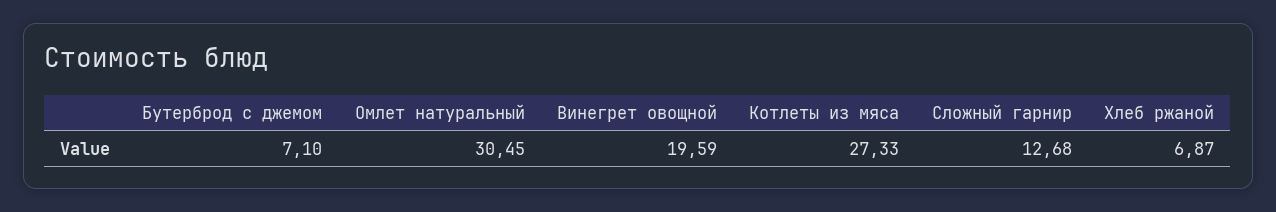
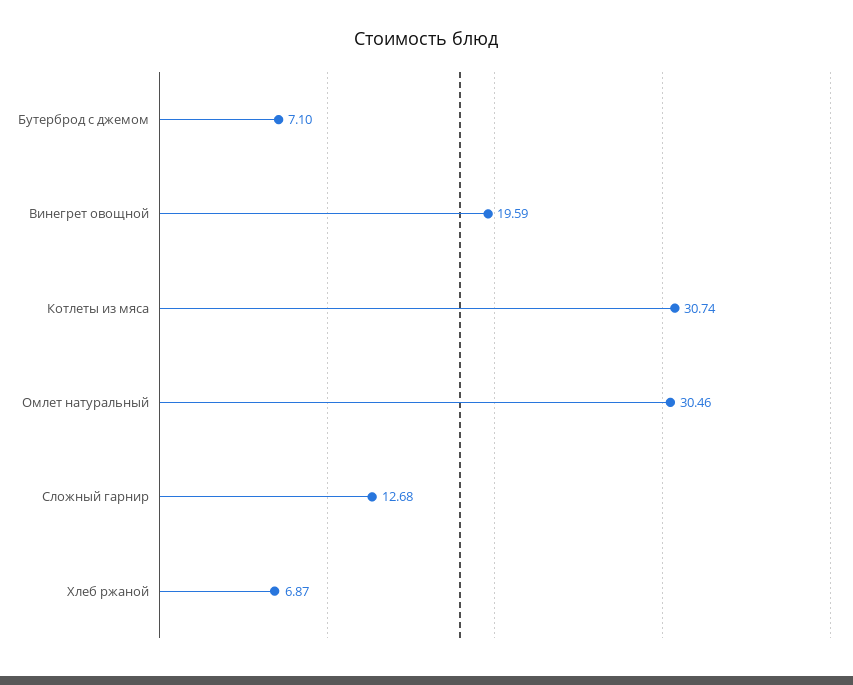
Омлет натуральный: 30.45 -> 30.46
Котлеты из мяса: 27.33 -> 30.74

